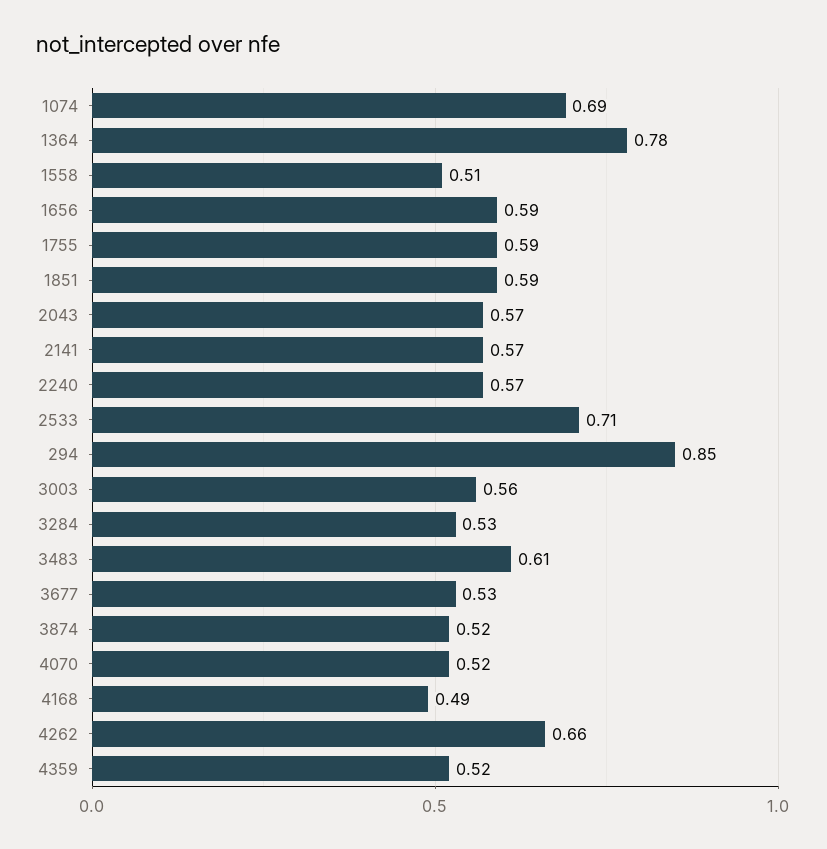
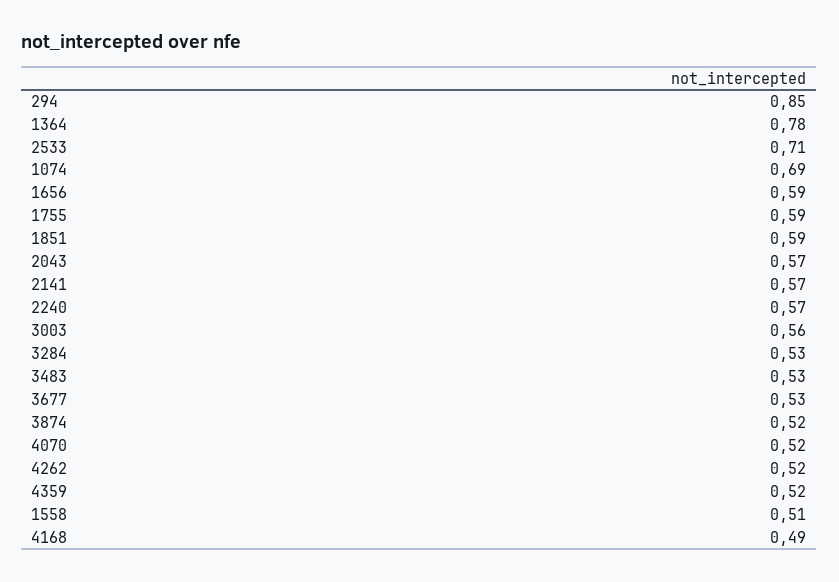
3483: 0.61 -> 0.53
4262: 0.66 -> 0.52

